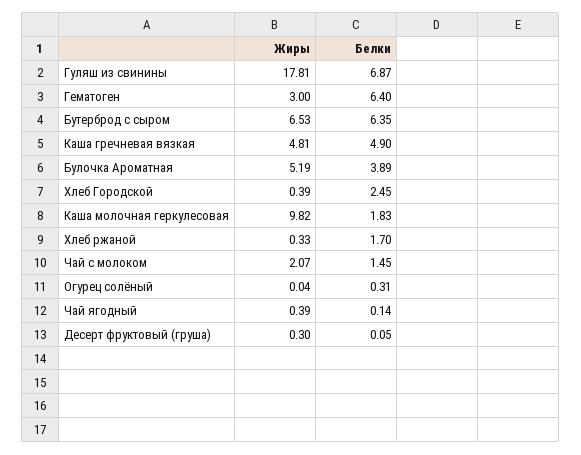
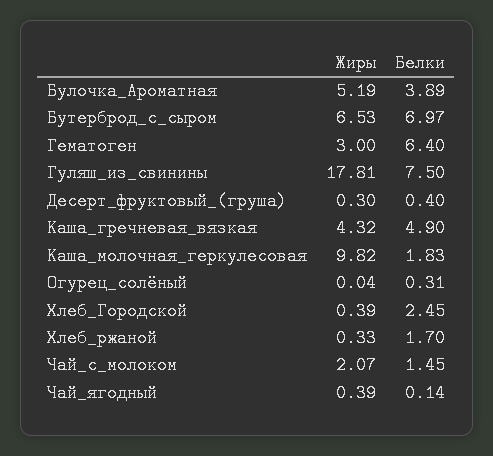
Белки, Гуляш из свинины: 6.87 -> 7.5
Белки, Бутерброд с сыром: 6.35 -> 6.97
Жиры, Каша гречневая вязкая: 4.81 -> 4.32
Белки, Десерт фруктовый (груша): 0.05 -> 0.4

